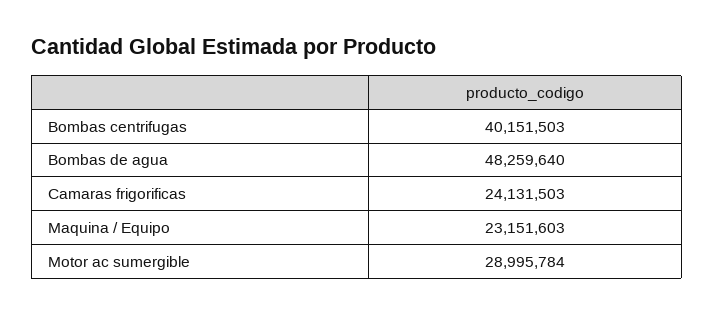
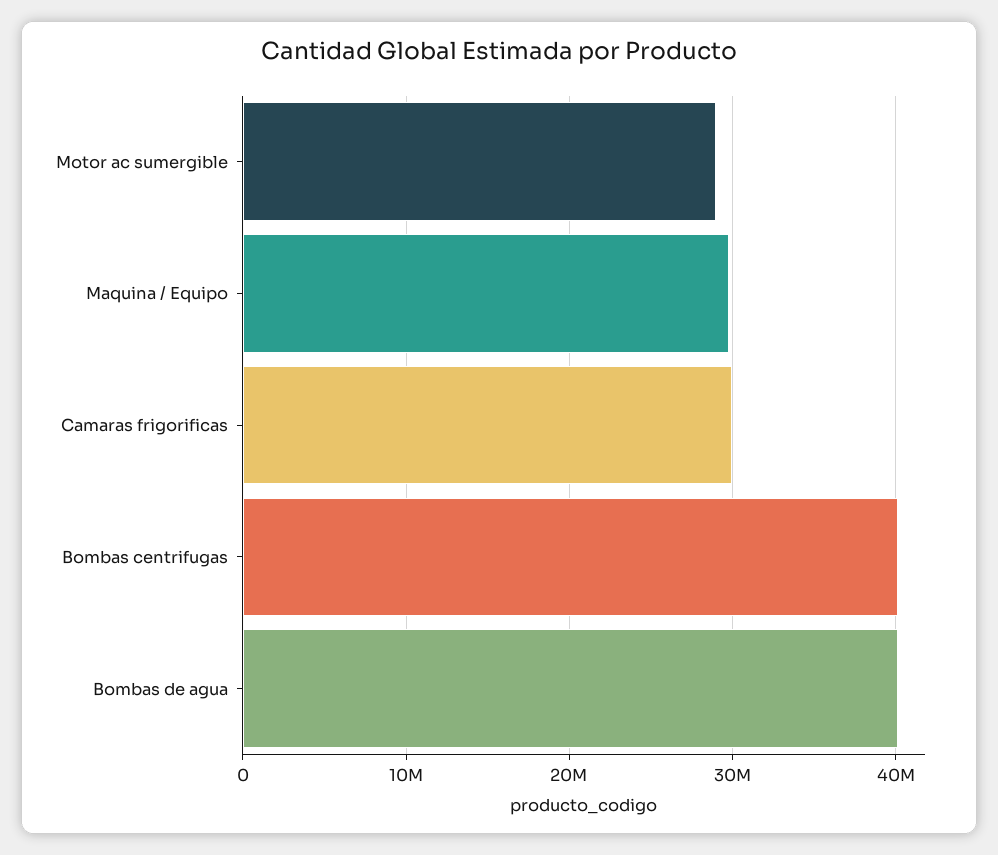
Bombas de agua: 48259640 -> 40000000
Camaras frigorificas: 24131503 -> 30000000
Maquina / Equipo: 23151603 -> 30000000

